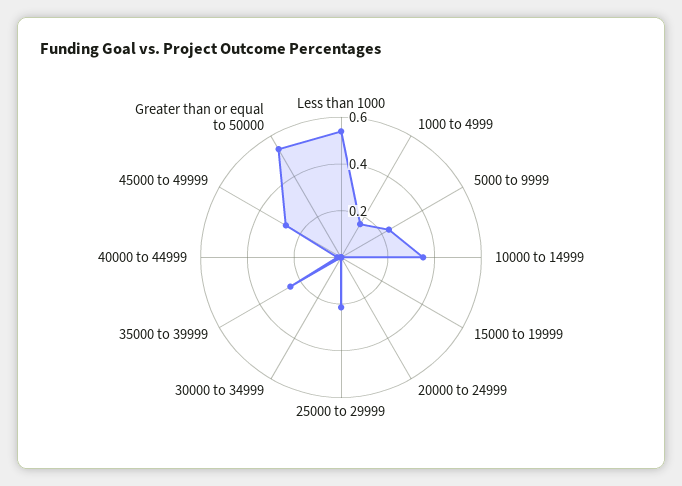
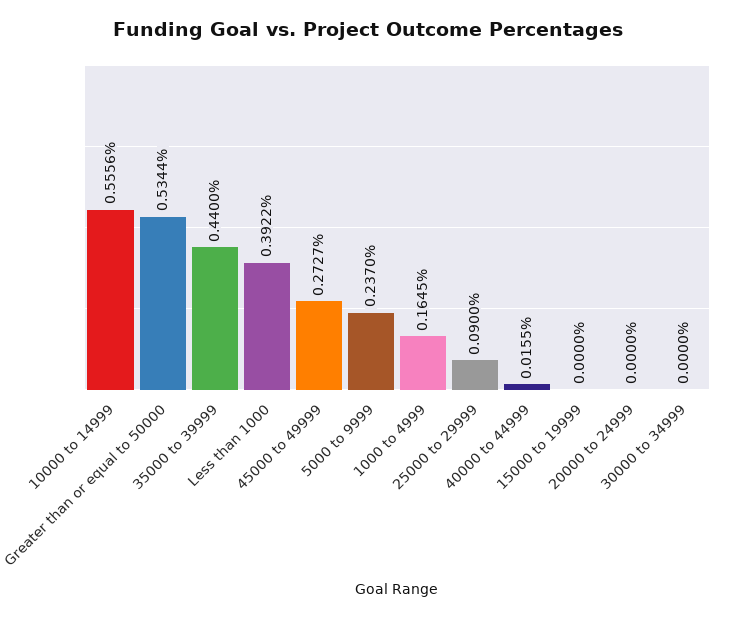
Less than 1000: 0.55 -> 0.3922
10000 to 14999: 0.35 -> 0.5556
25000 to 29999: 0.2 -> 0.09
35000 to 39999: 0.25 -> 0.44

